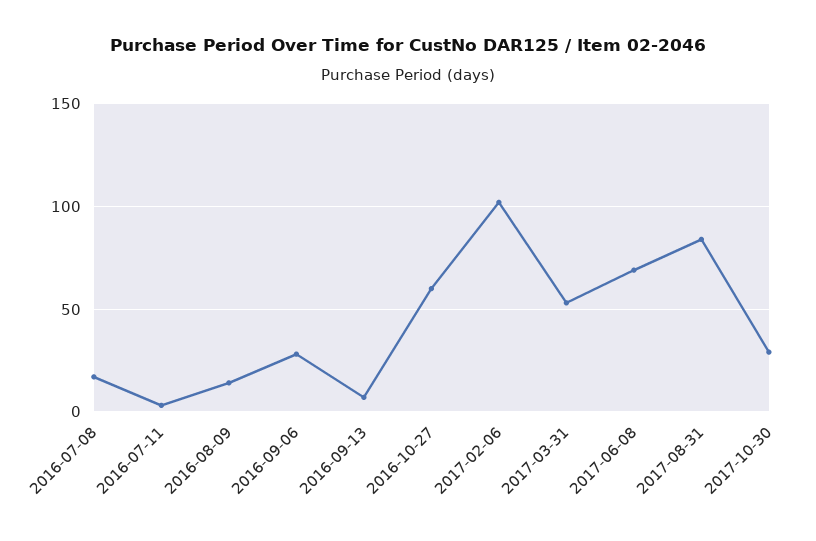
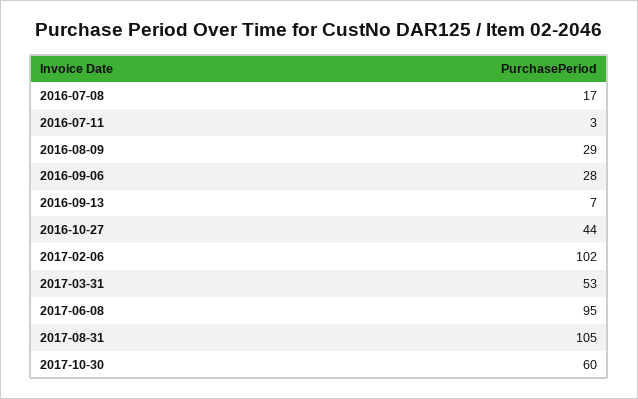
2016-08-09: 15 -> 29
2016-10-27: 60 -> 44
2017-06-08: 70 -> 95
2017-08-31: 85 -> 105
2017-10-30: 30 -> 60

